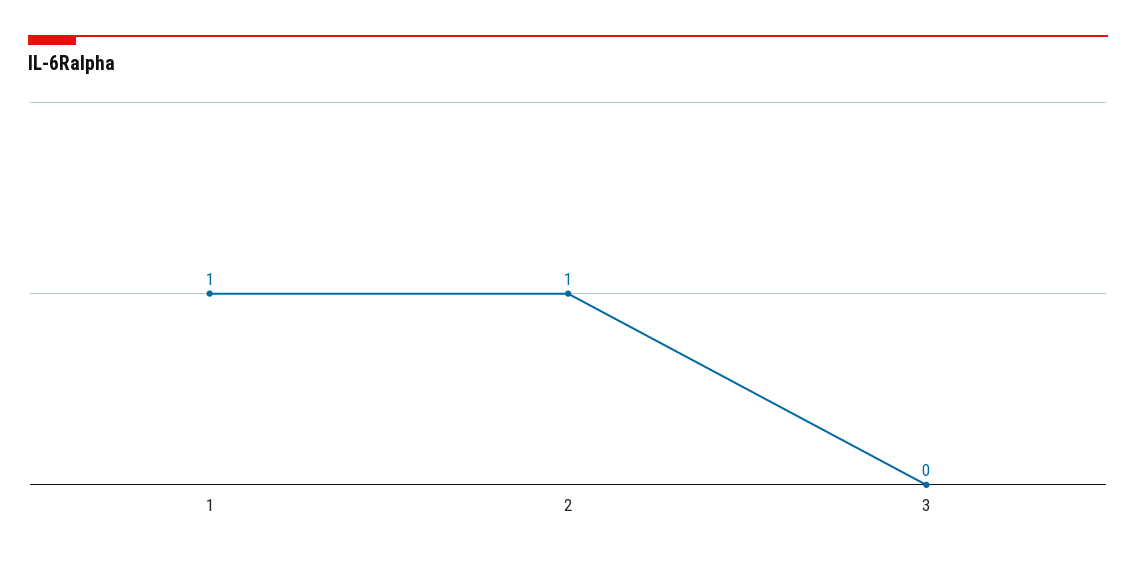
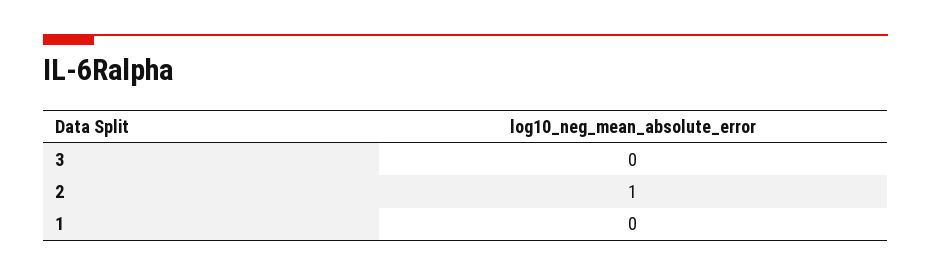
1: 1 -> 0

